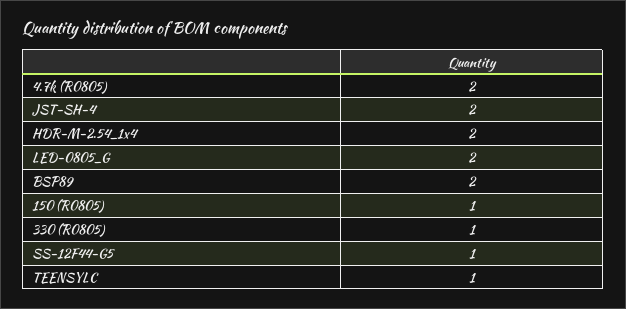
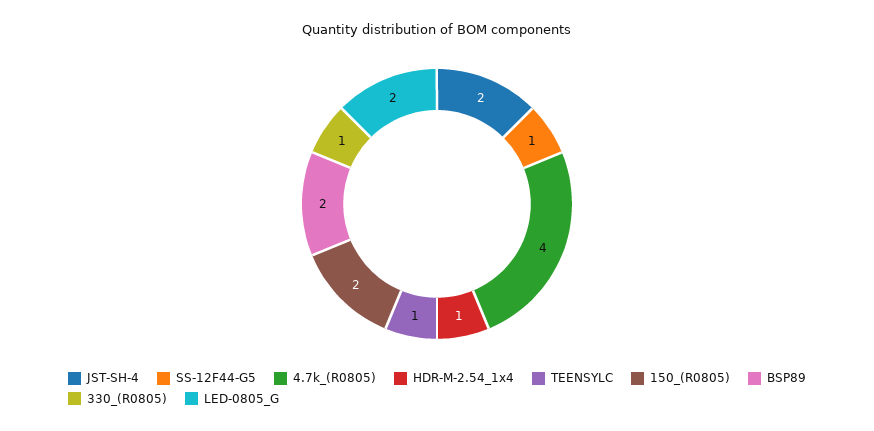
4.7k (R0805): 2 -> 4
HDR-M-2.54_1x4: 2 -> 1
150 (R0805): 1 -> 2

